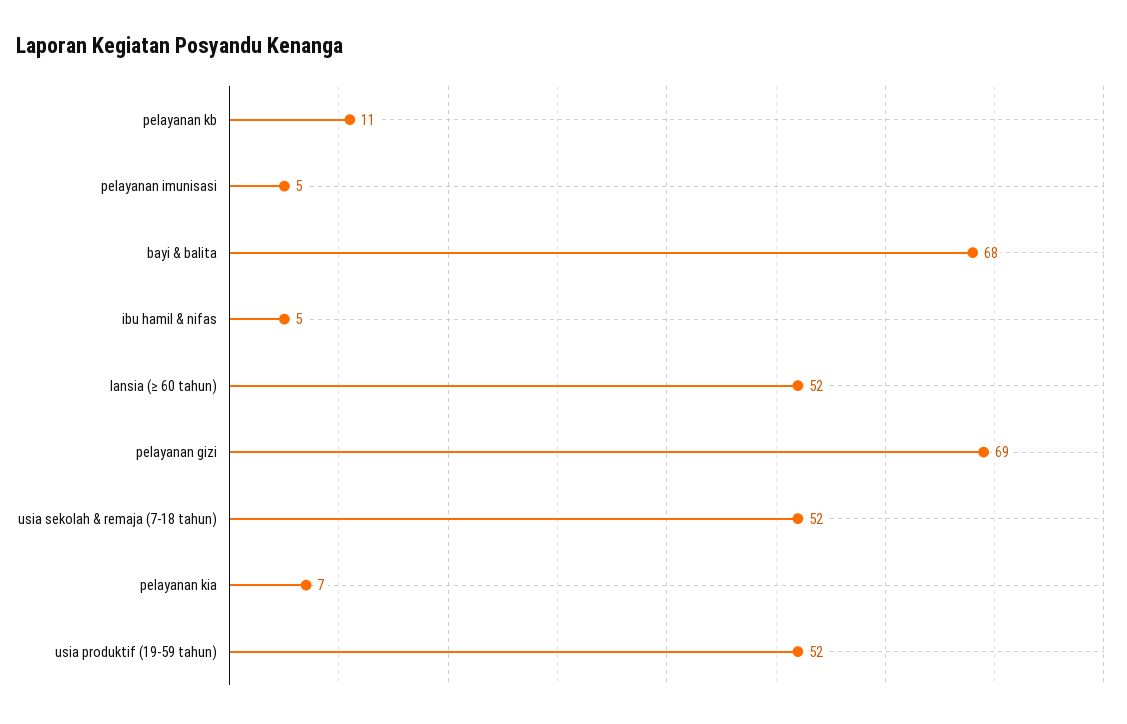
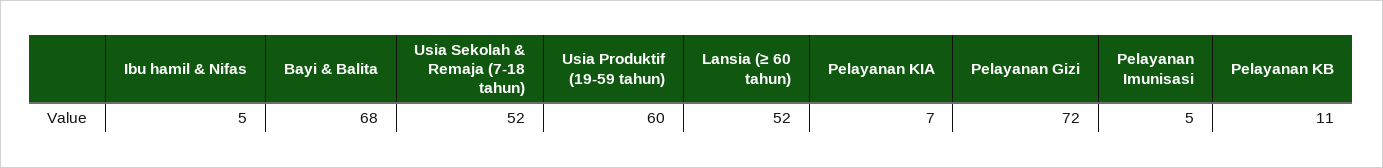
pelayanan gizi: 69 -> 72
usia produktif (19-59 tahun): 52 -> 60

